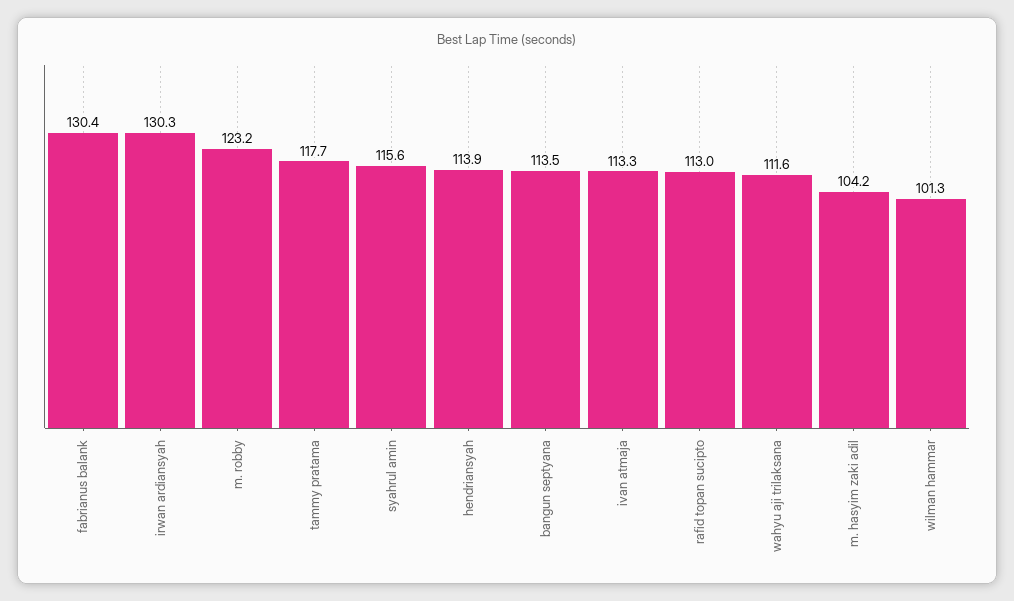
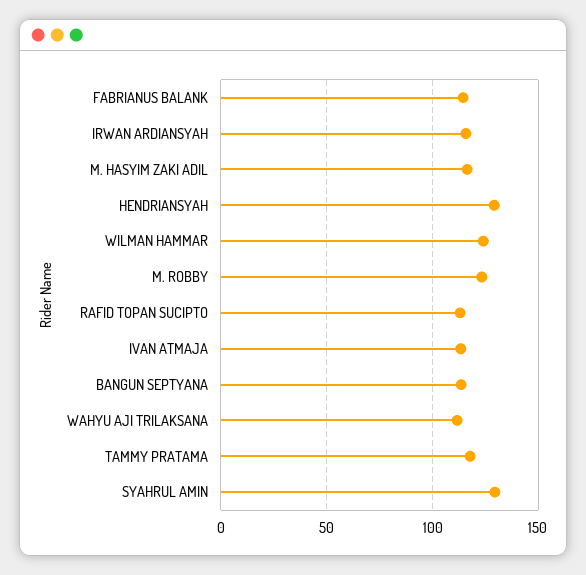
fabrianus balank: 130.4 -> 115
irwan ardiansyah: 130.3 -> 115
syahrul amin: 115.6 -> 130
hendriansyah: 113.9 -> 130
m. hasyim zaki adil: 104.2 -> 115
wilman hammar: 101.3 -> 125

